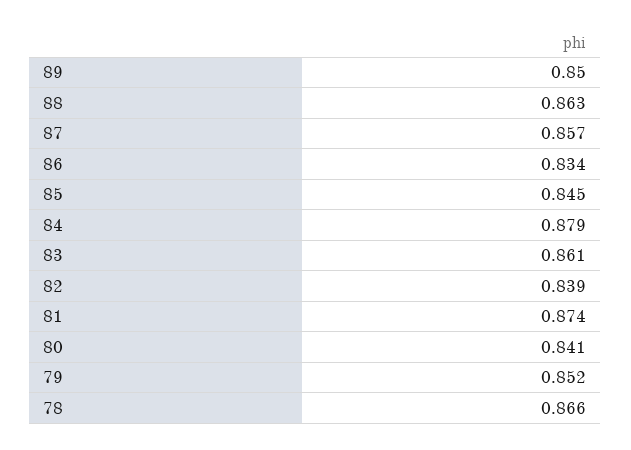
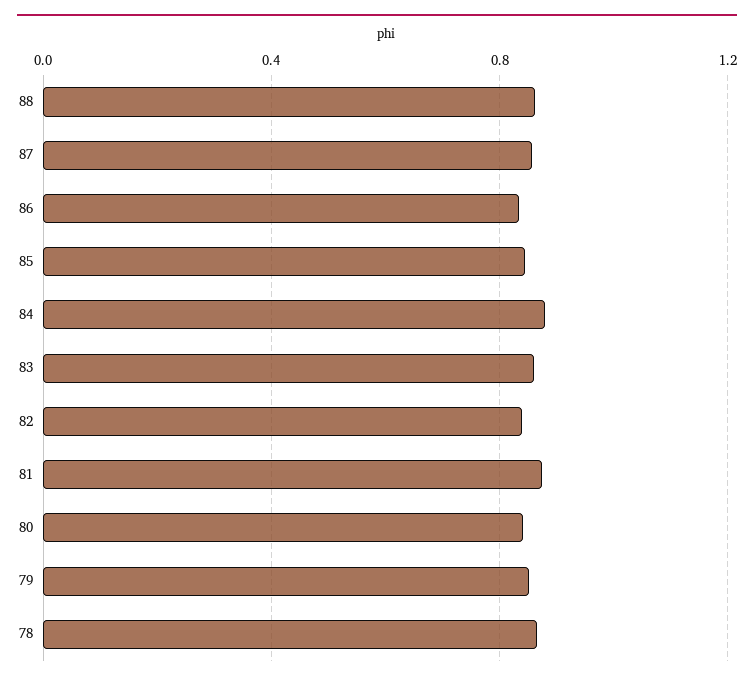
89: 0.85 -> none

